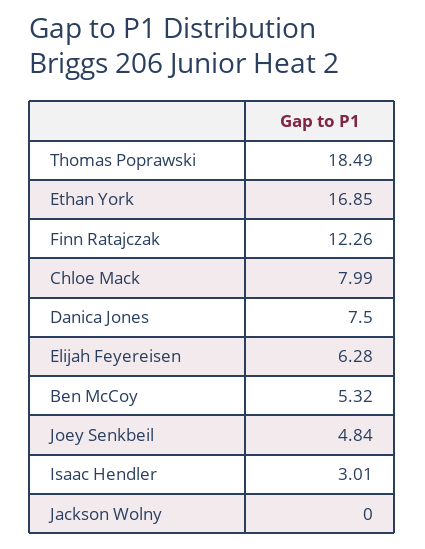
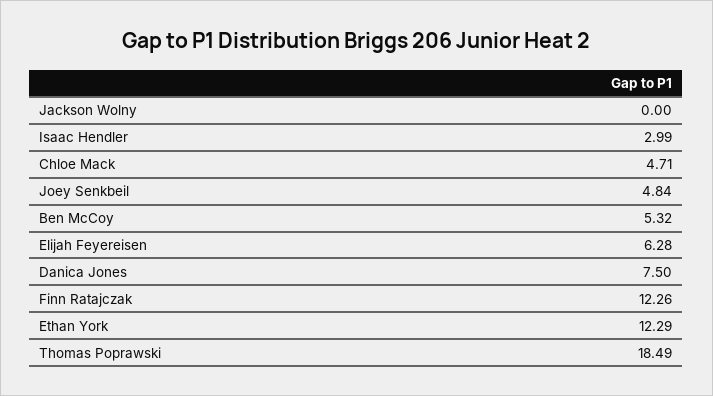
Ethan York: 16.85 -> 12.29
Chloe Mack: 7.99 -> 4.71
Isaac Hendler: 3.01 -> 2.99

